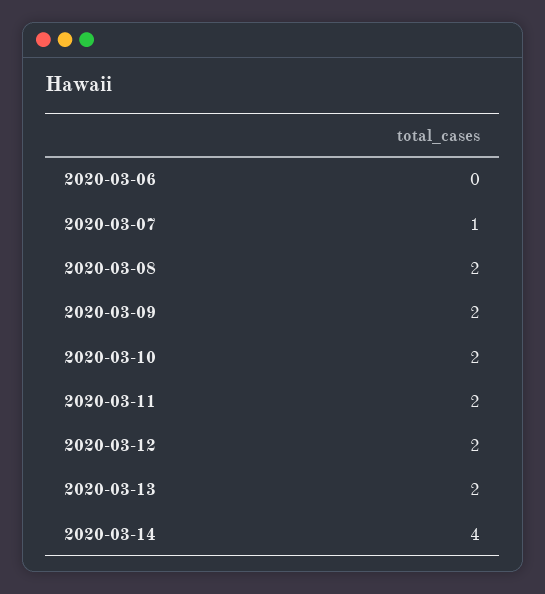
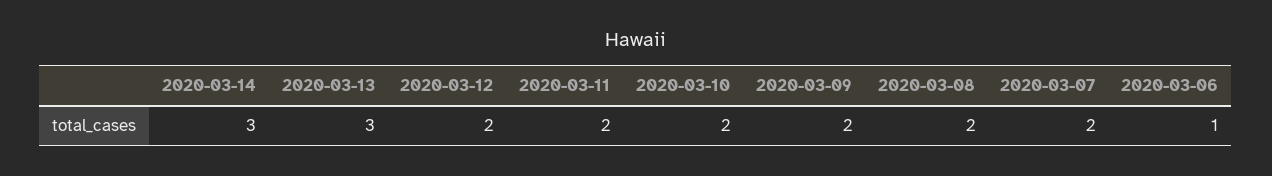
2020-03-06: 0 -> 1
2020-03-07: 1 -> 2
2020-03-13: 2 -> 3
2020-03-14: 4 -> 3

